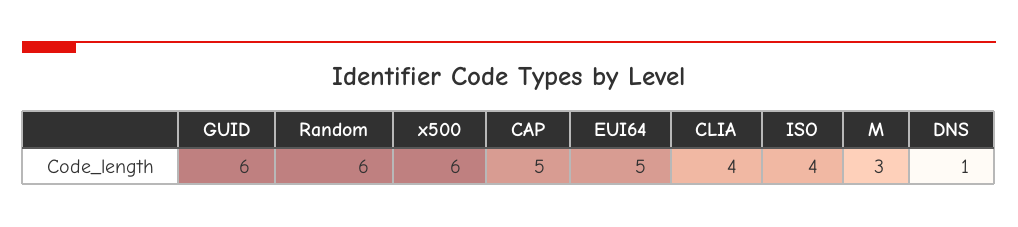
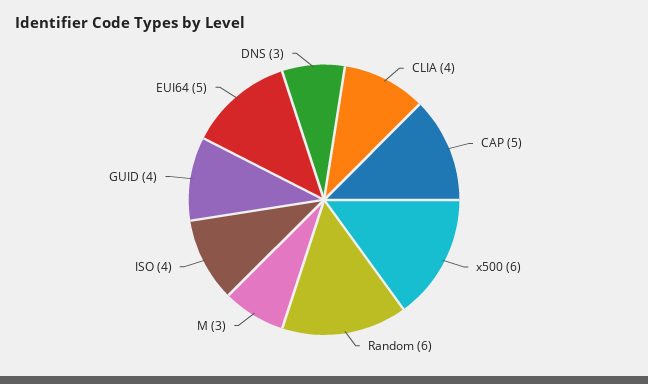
GUID: 6 -> 4
DNS: 1 -> 3

